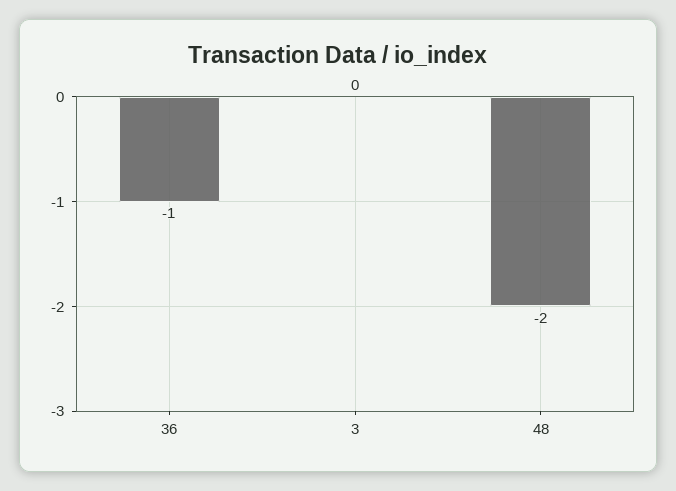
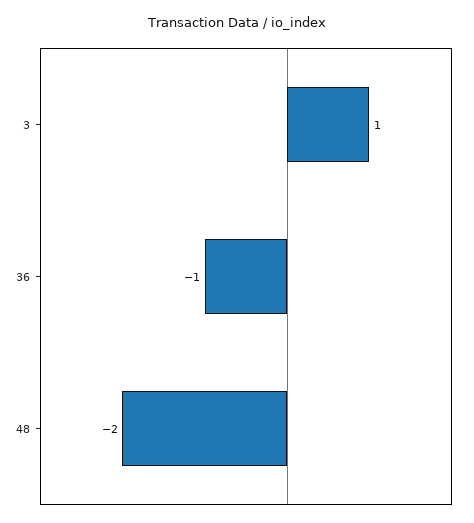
3: 0 -> 1

